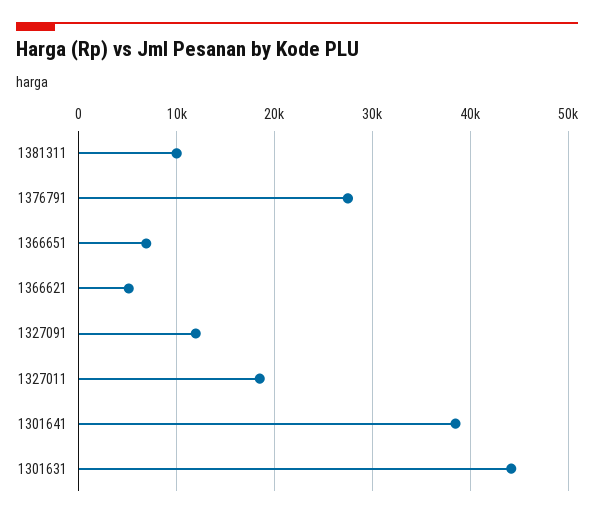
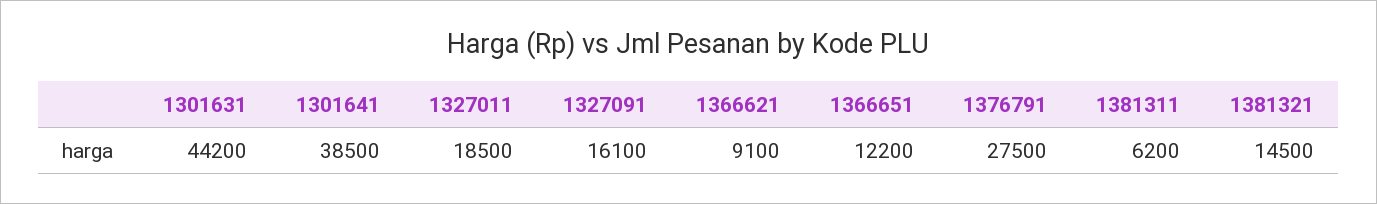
1381311: 10000 -> 6200
1366651: 7000 -> 12200
1366621: 5000 -> 9100
1327091: 12000 -> 16100
1381321: none -> 14500

